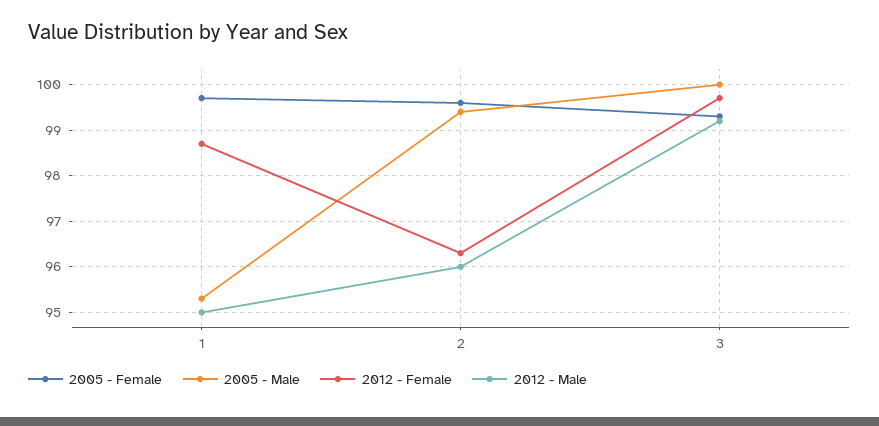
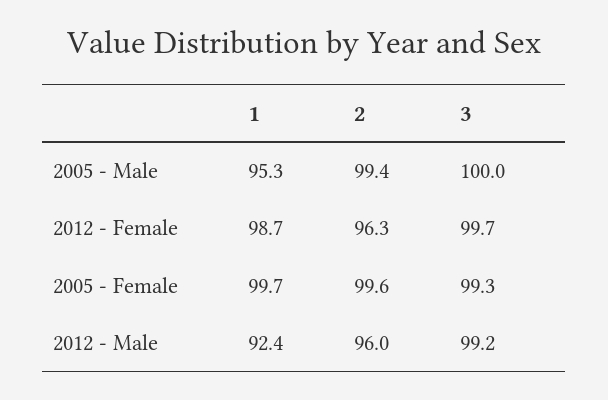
2012 - Male, 1: 95 -> 92.4

